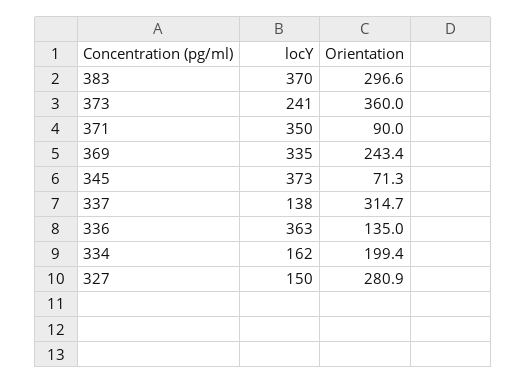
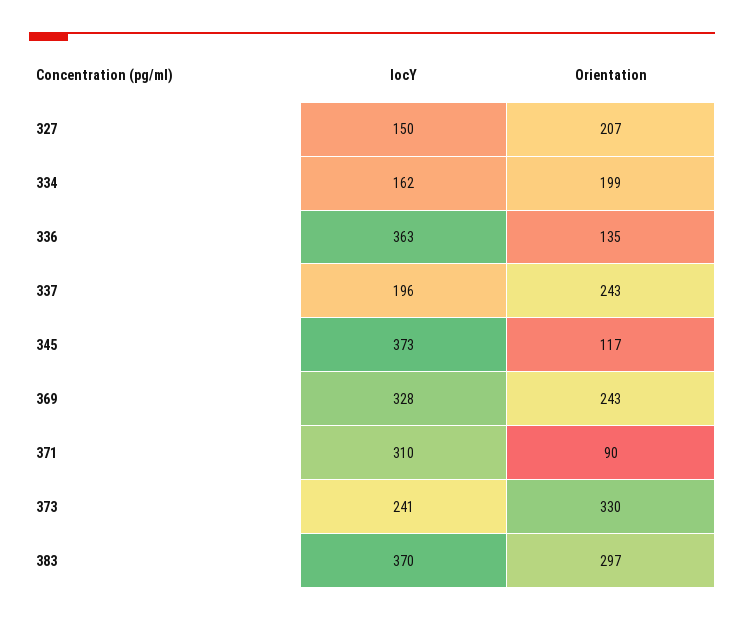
Orientation, 373: 360 -> 330
locY, 371: 350 -> 310
locY, 369: 335 -> 328
Orientation, 345: 71.3 -> 117
locY, 337: 138 -> 196
Orientation, 337: 314.7 -> 243
Orientation, 327: 280.9 -> 207

